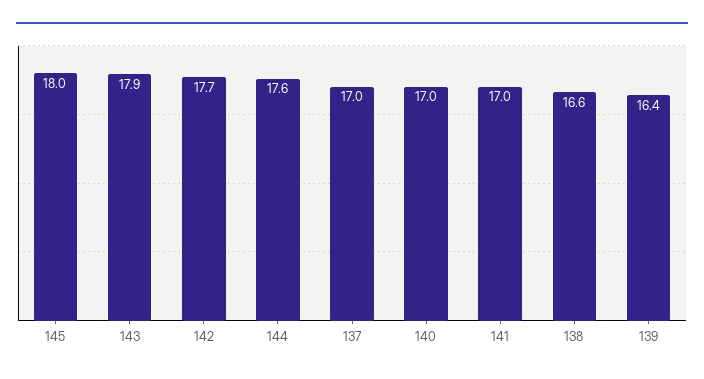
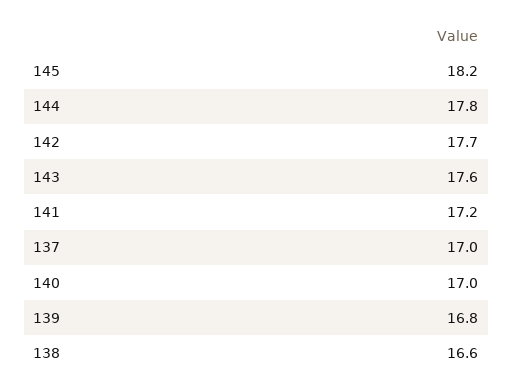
145: 18 -> 18.2
143: 17.9 -> 17.6
144: 17.6 -> 17.8
141: 17 -> 17.2
139: 16.4 -> 16.8

